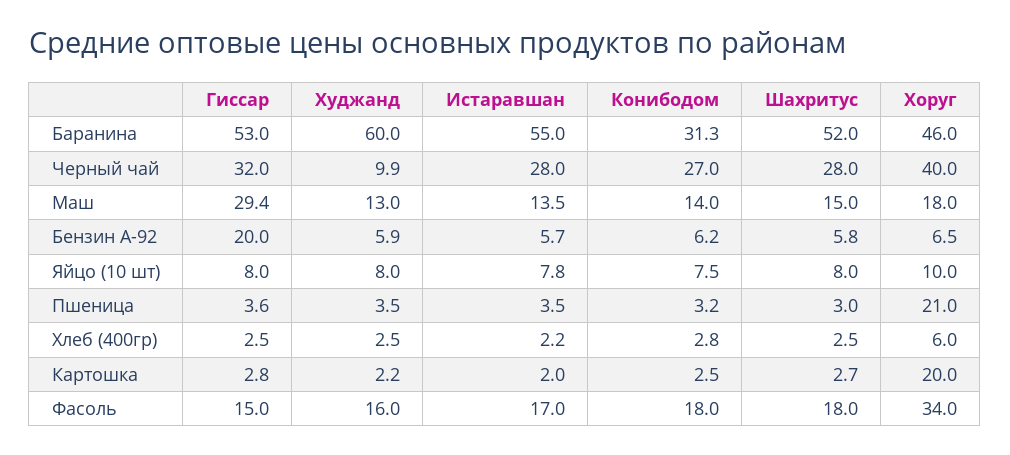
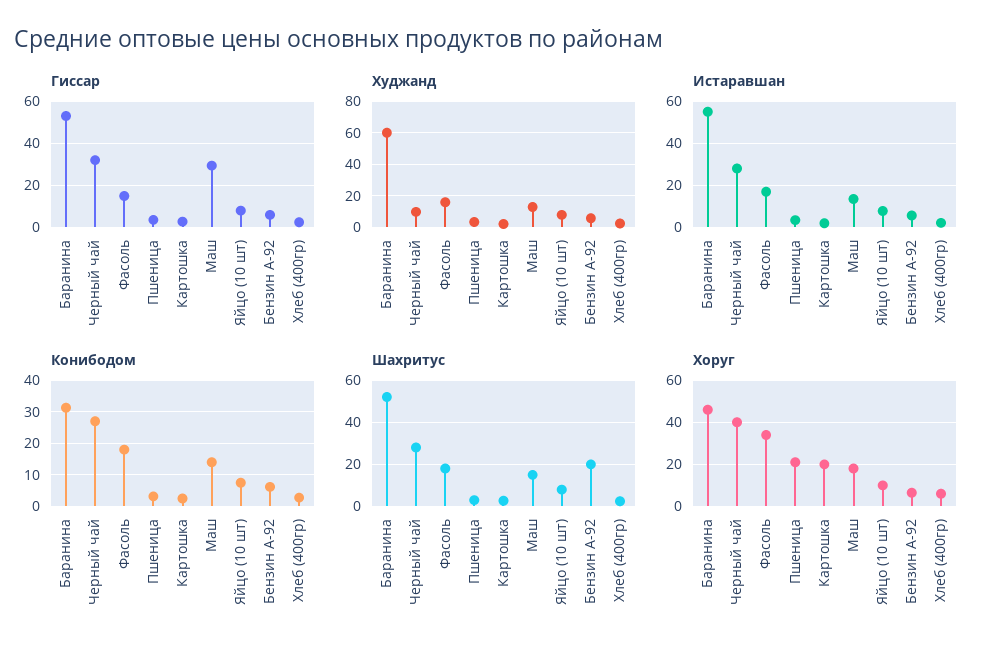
Гиссар, Бензин А-92: 20 -> 5
Шахритус, Бензин А-92: 5.8 -> 20

